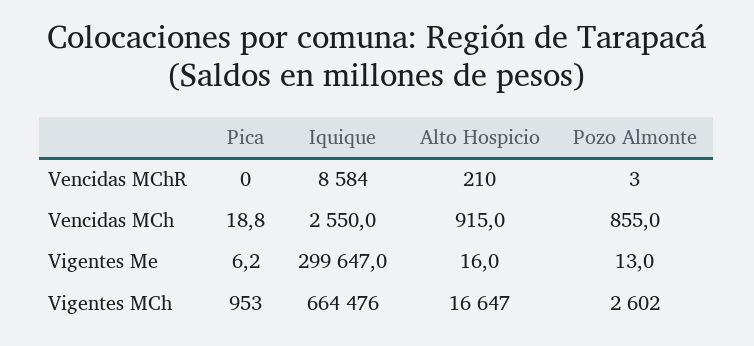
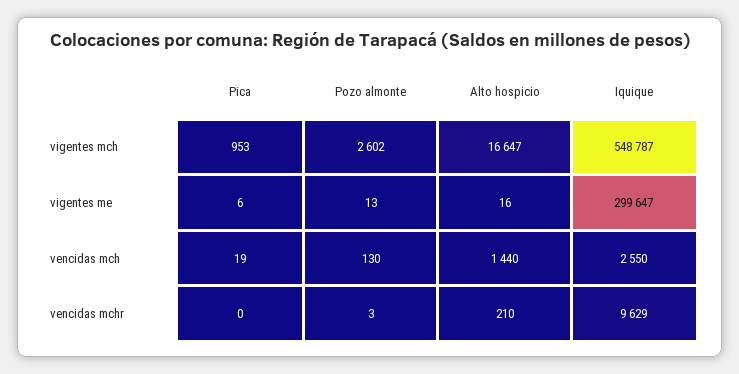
Iquique, Vencidas MChR: 8584 -> 9629
Alto Hospicio, Vencidas MCh: 915 -> 1440
Pozo Almonte, Vencidas MCh: 855 -> 130
Iquique, Vigentes MCh: 664476 -> 548787

